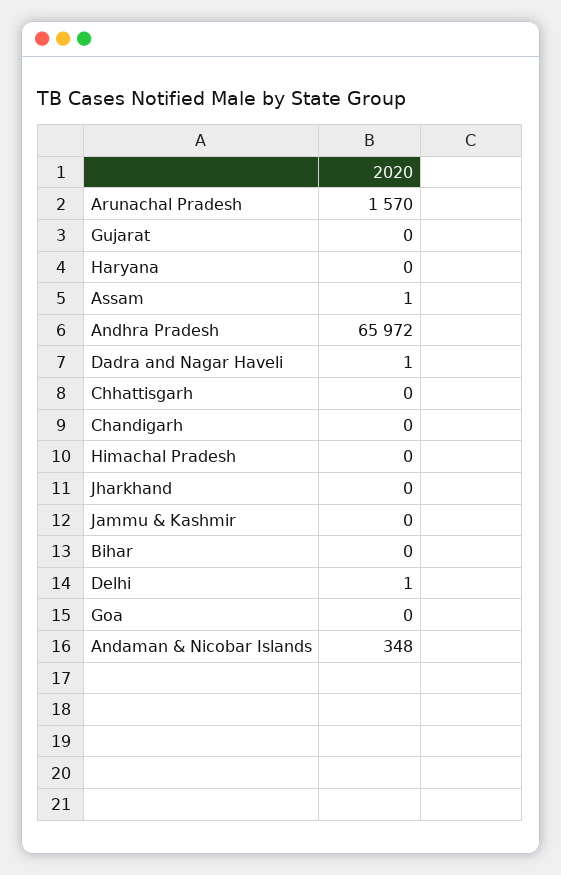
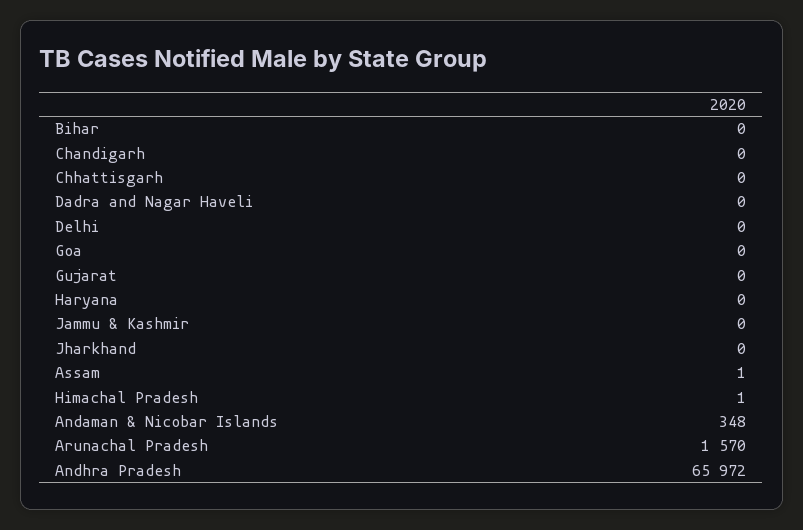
Dadra and Nagar Haveli: 1 -> 0
Himachal Pradesh: 0 -> 1
Delhi: 1 -> 0

